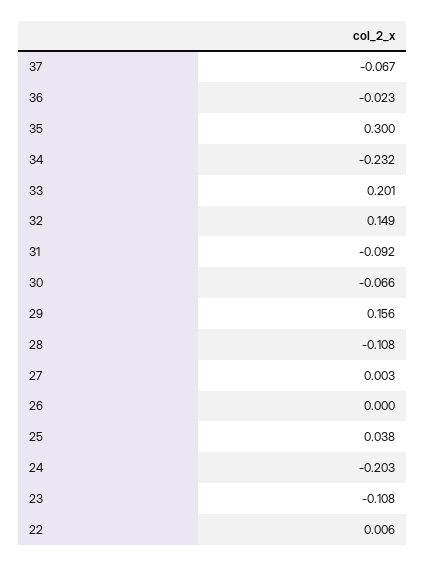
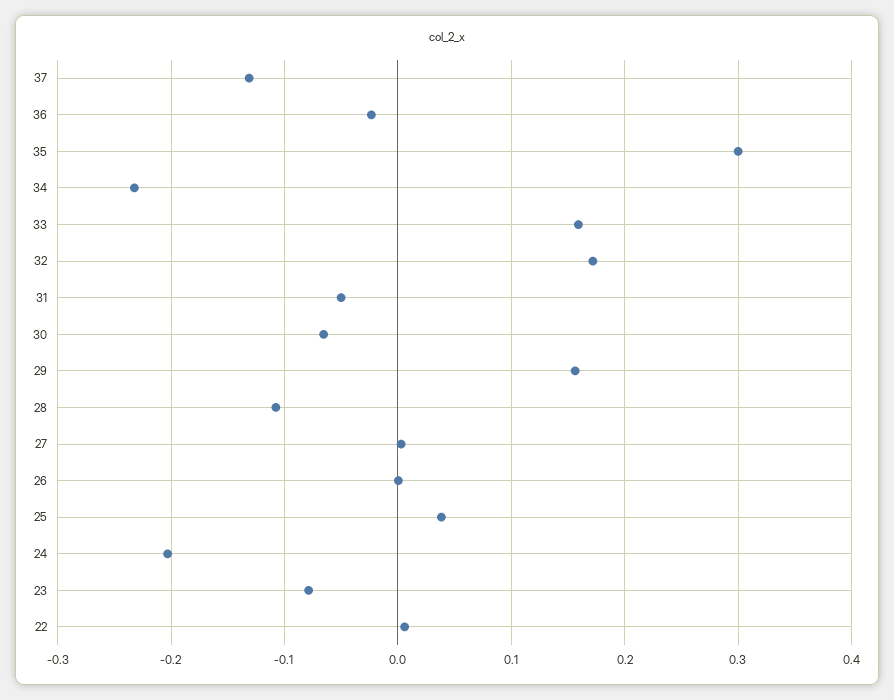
37: -0.067 -> -0.13
33: 0.201 -> 0.16
32: 0.149 -> 0.17
31: -0.092 -> -0.05
23: -0.108 -> -0.08

